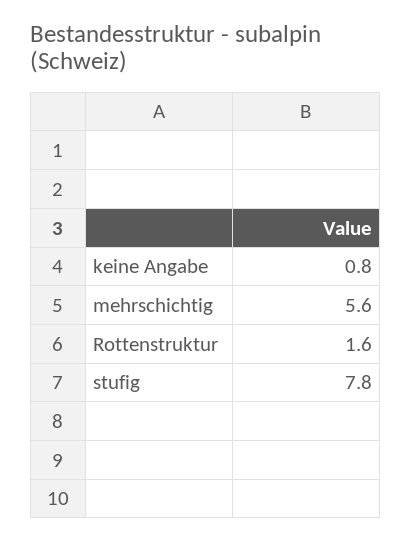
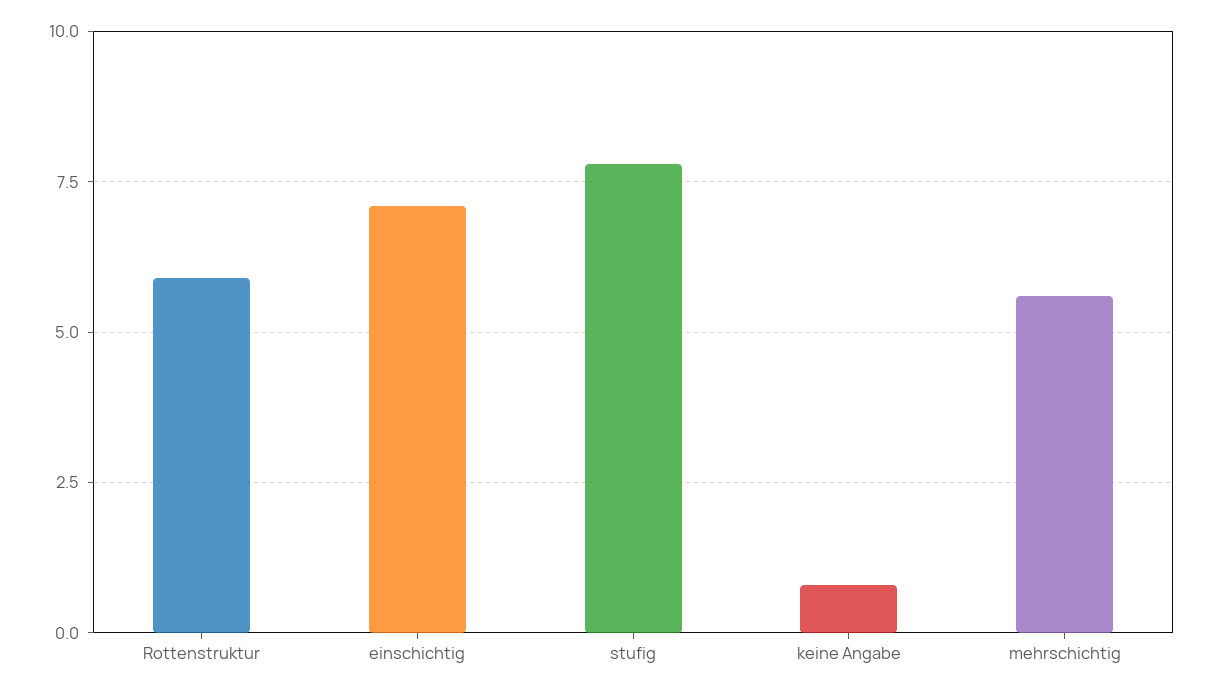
Rottenstruktur: 1.6 -> 6
einschichtig: none -> 7

